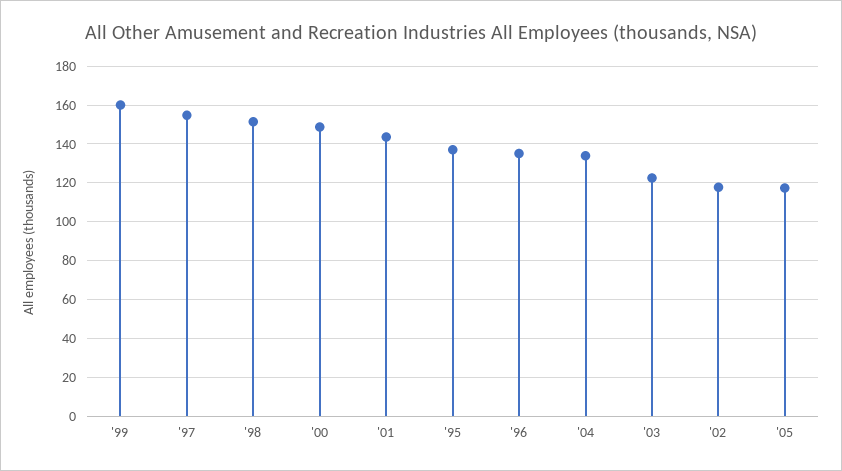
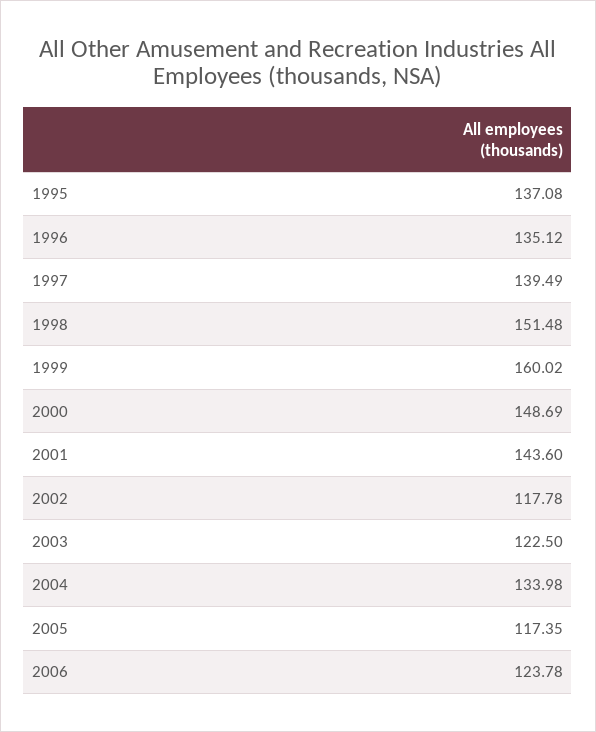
'97: 155 -> 139.49
2006: none -> 123.78

